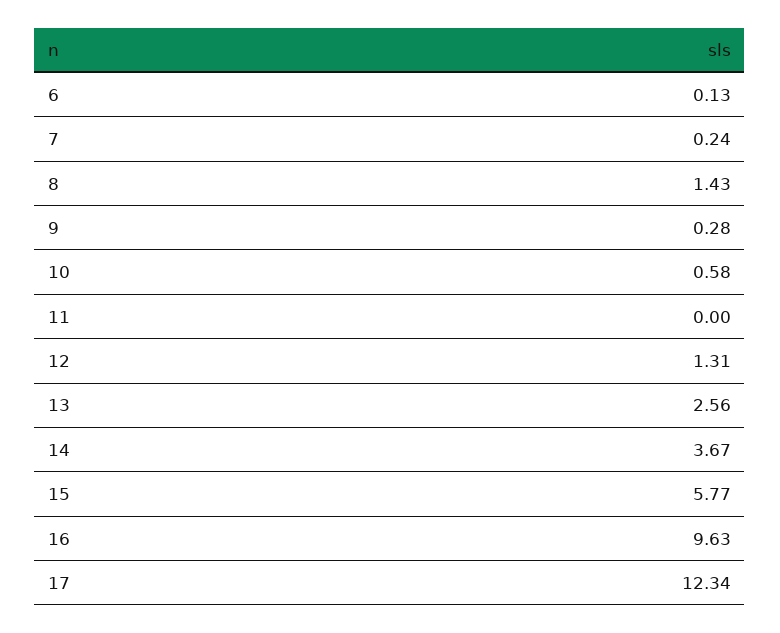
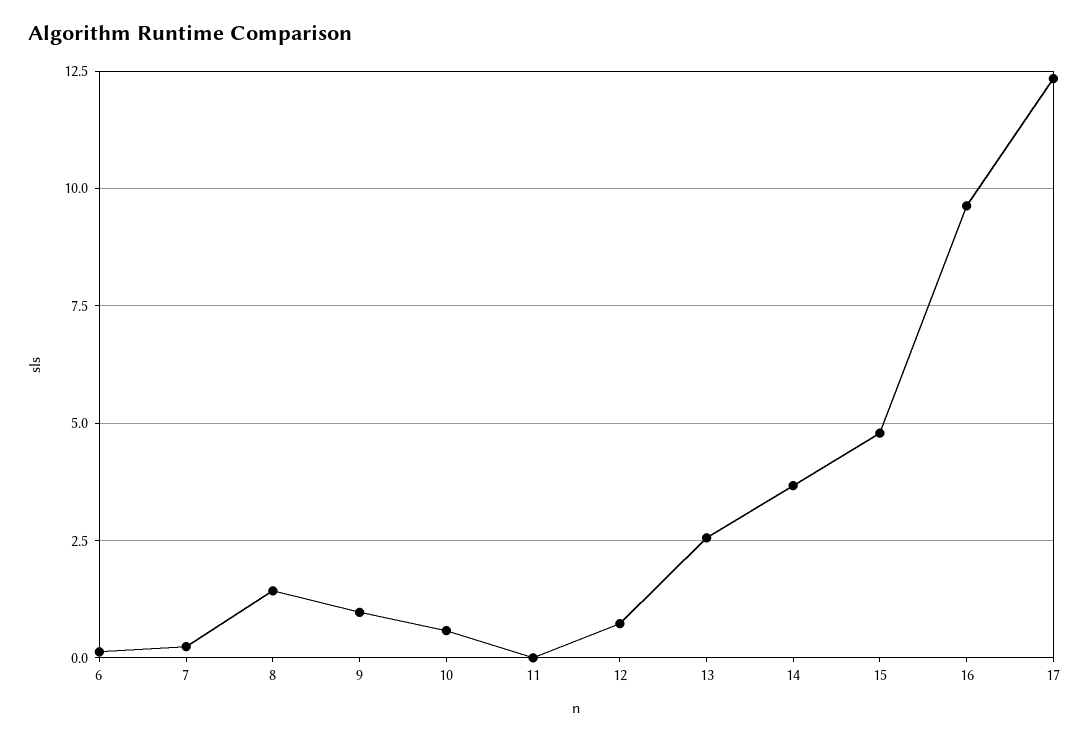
9: 0.28 -> 1
12: 1.31 -> 0.75
15: 5.77 -> 4.75

